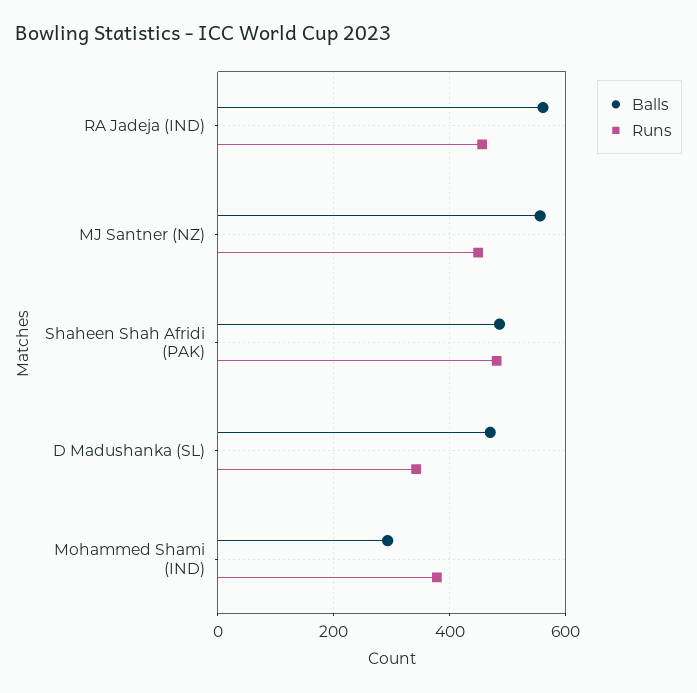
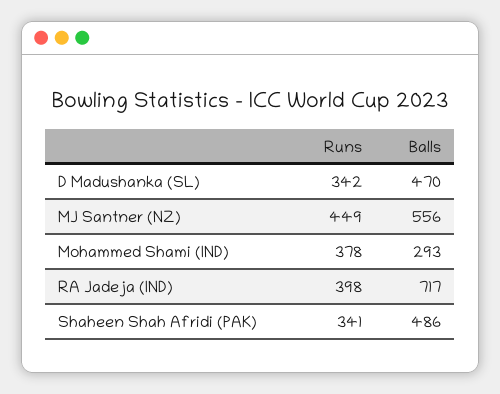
Balls, RA Jadeja (IND): 560 -> 717
Runs, RA Jadeja (IND): 460 -> 398
Runs, Shaheen Shah Afridi (PAK): 480 -> 341

